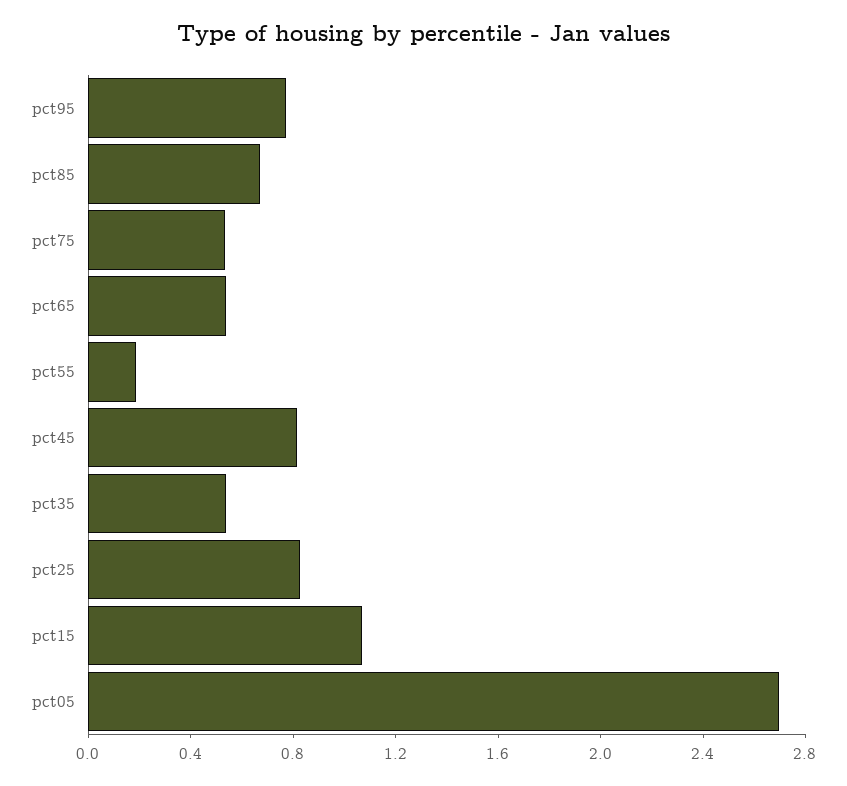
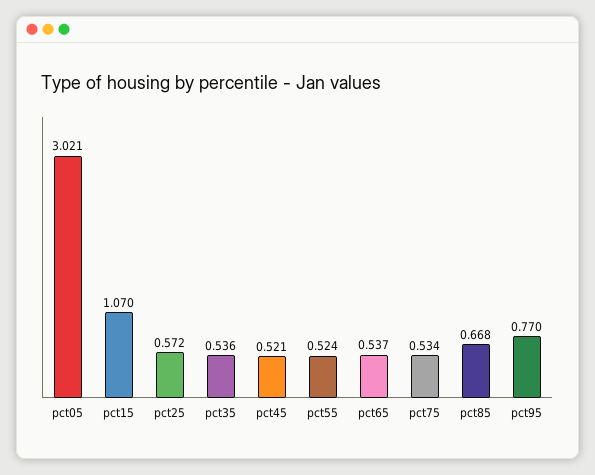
pct55: 0.2 -> 0.524
pct45: 0.8 -> 0.521
pct25: 0.8 -> 0.572
pct05: 2.7 -> 3.021

